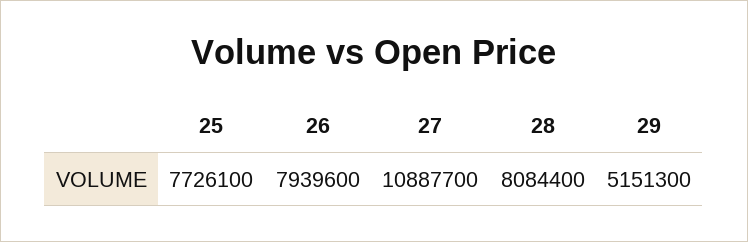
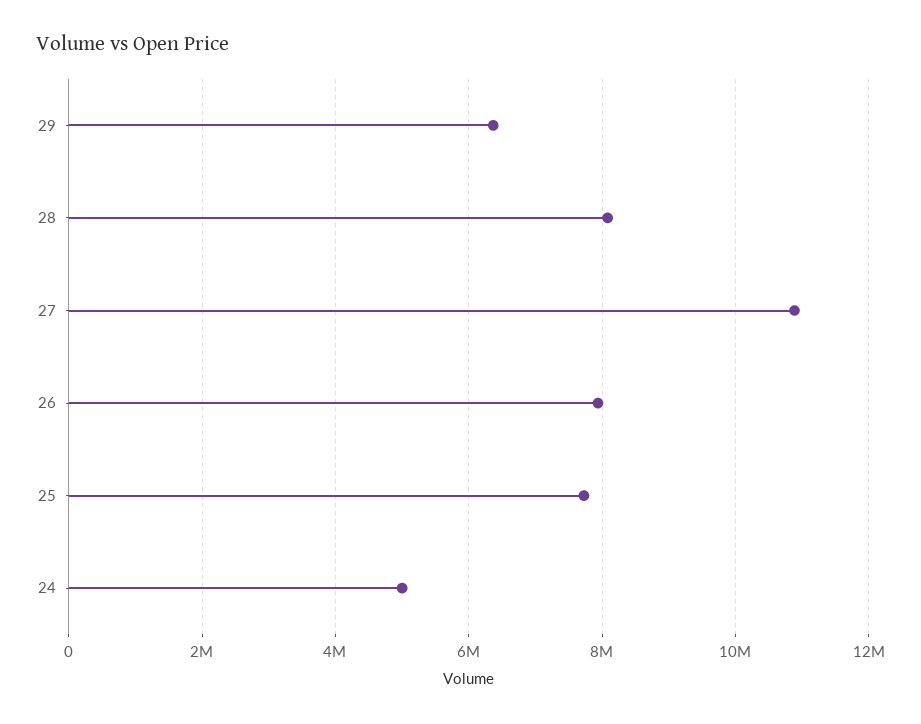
29: 5151300 -> 6400000
24: none -> 5000000

